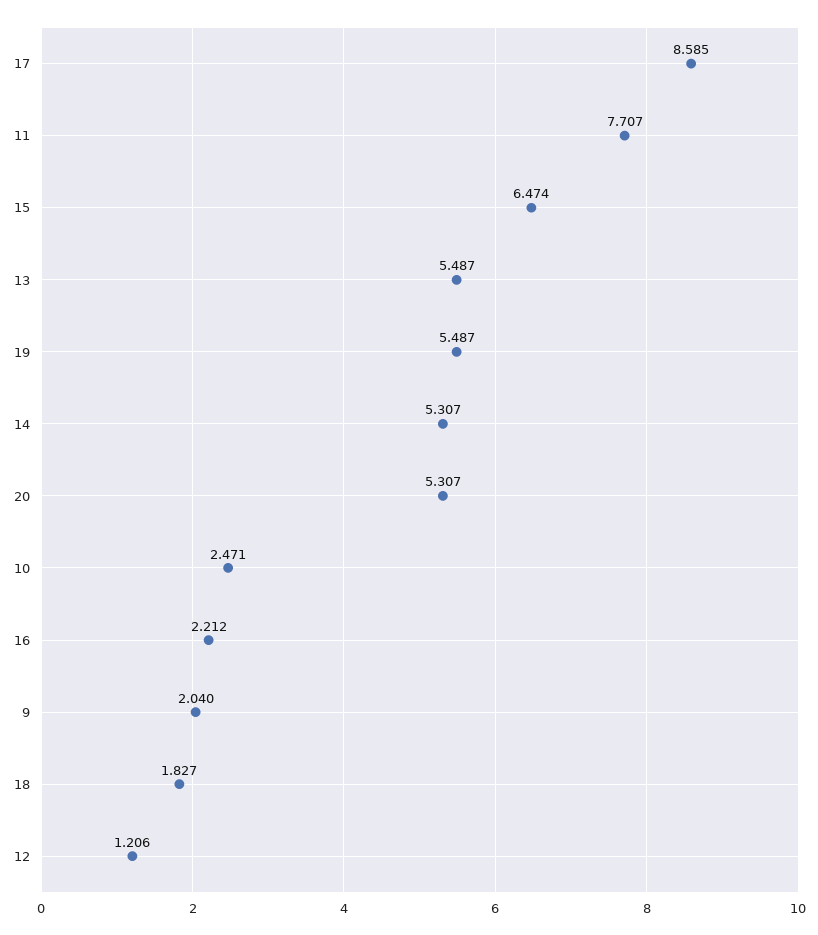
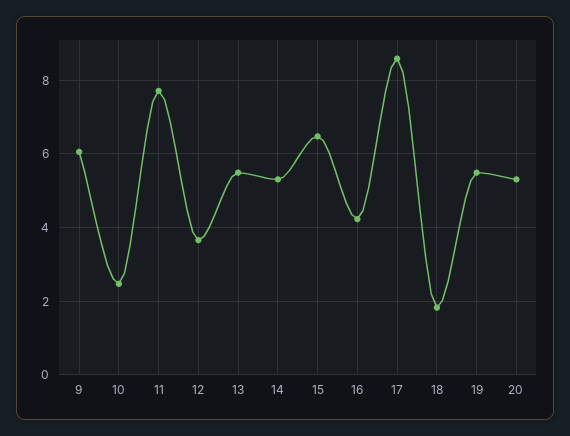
16: 2.212 -> 4.2
9: 2.04 -> 6
12: 1.206 -> 3.6

